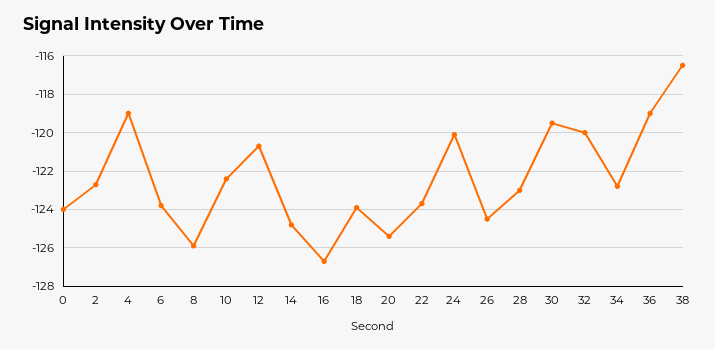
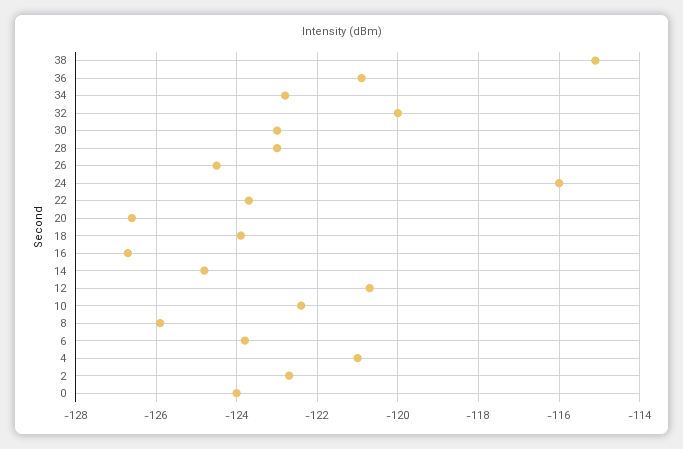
4: -119 -> -121
20: -125.5 -> -126.5
24: -120 -> -116
30: -119.5 -> -123
36: -119 -> -121
38: -116.5 -> -115

